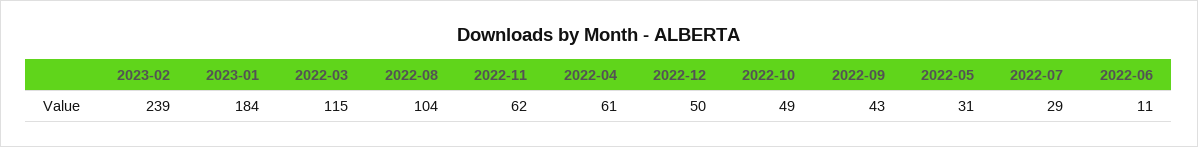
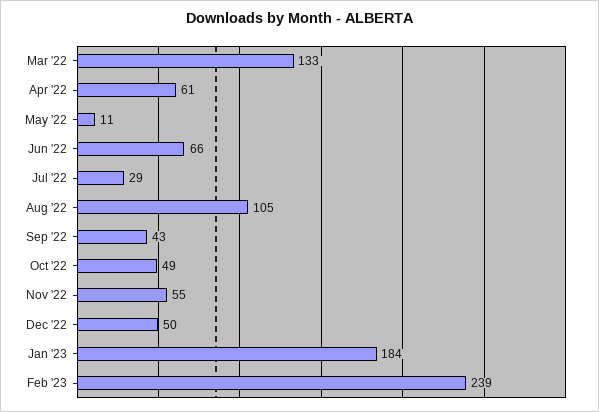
2022-03: 115 -> 133
2022-08: 104 -> 105
2022-11: 62 -> 55
2022-05: 31 -> 11
2022-06: 11 -> 66

